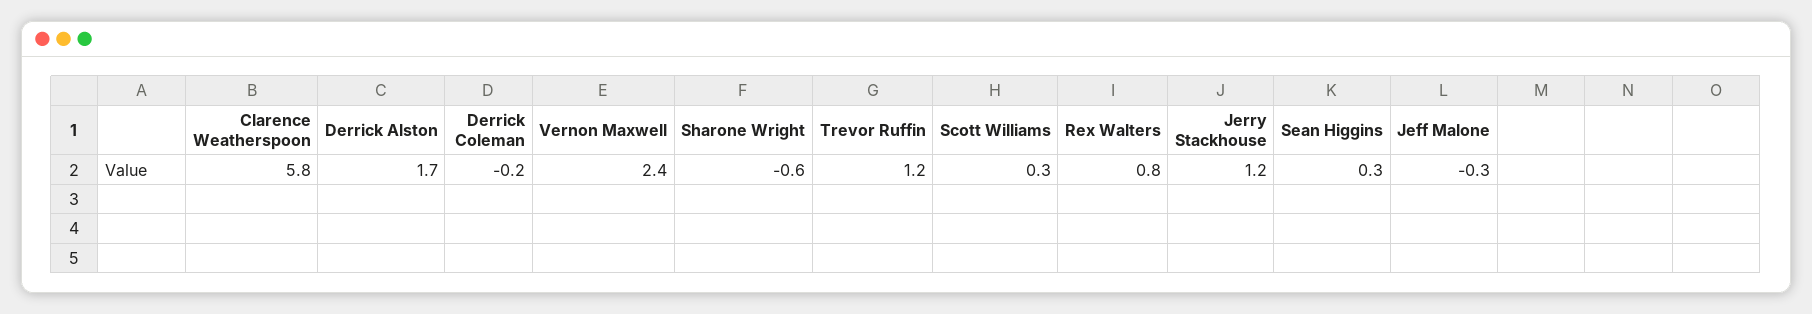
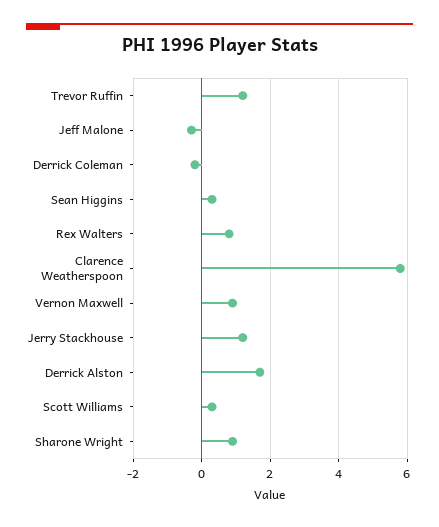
Vernon Maxwell: 2.4 -> 1
Sharone Wright: -0.6 -> 1

